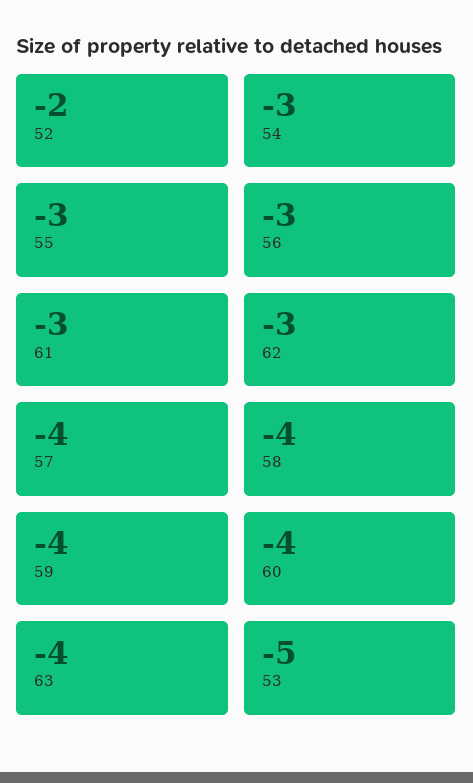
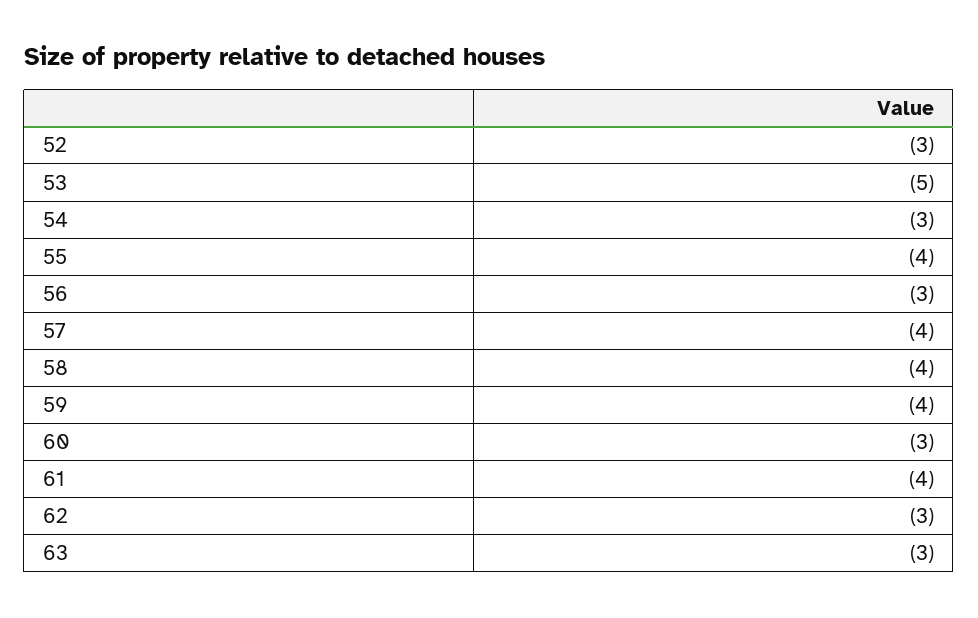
52: -2 -> -3
55: -3 -> -4
61: -3 -> -4
60: -4 -> -3
63: -4 -> -3

